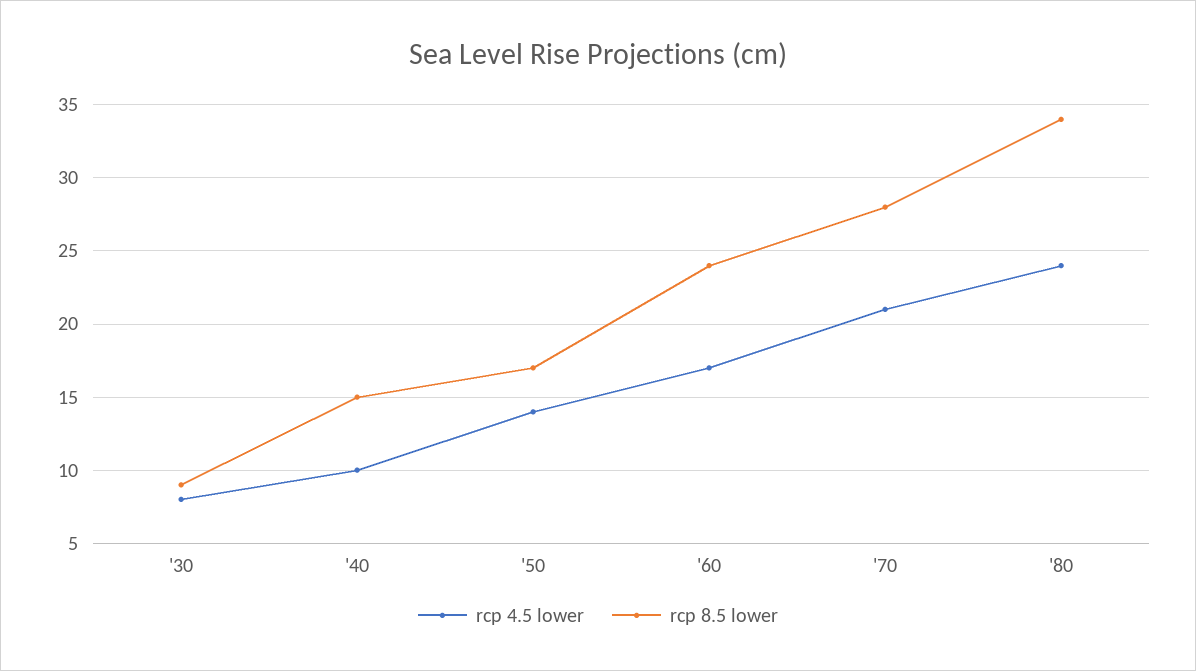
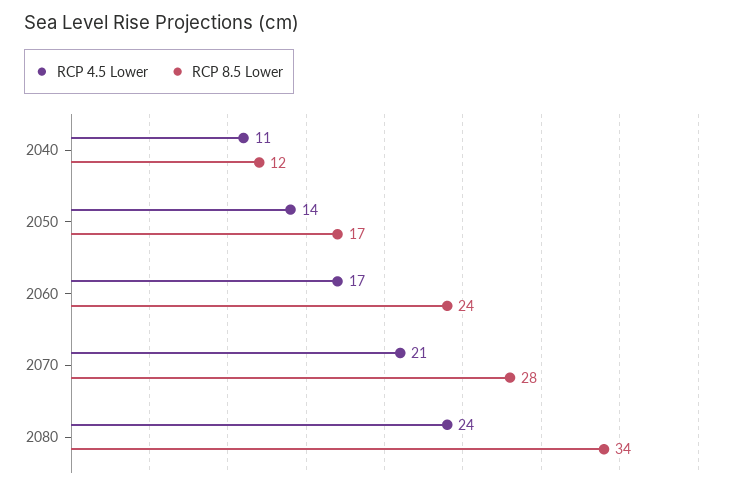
rcp 4.5 lower, '30: 8 -> none
rcp 8.5 lower, '30: 9 -> none
rcp 4.5 lower, '40: 10 -> 11
rcp 8.5 lower, '40: 15 -> 12

